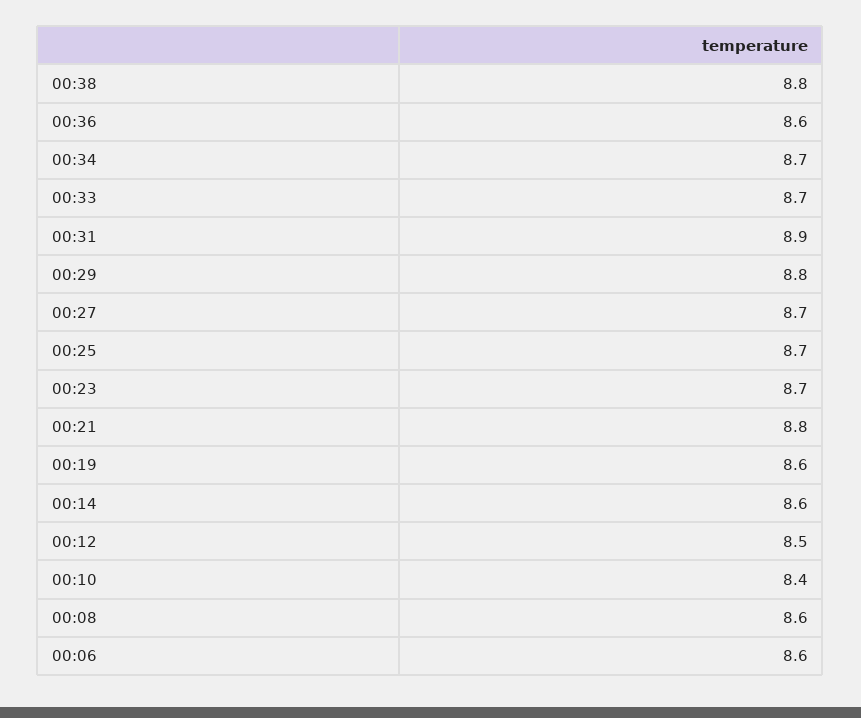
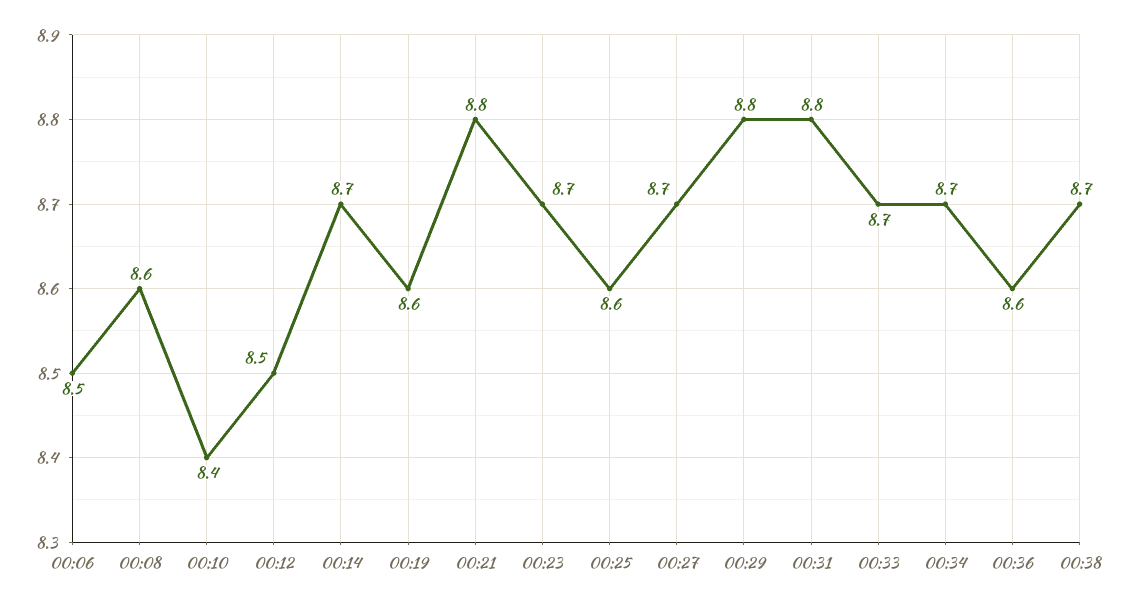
00:38: 8.8 -> 8.7
00:31: 8.9 -> 8.8
00:25: 8.7 -> 8.6
00:14: 8.6 -> 8.7
00:06: 8.6 -> 8.5

